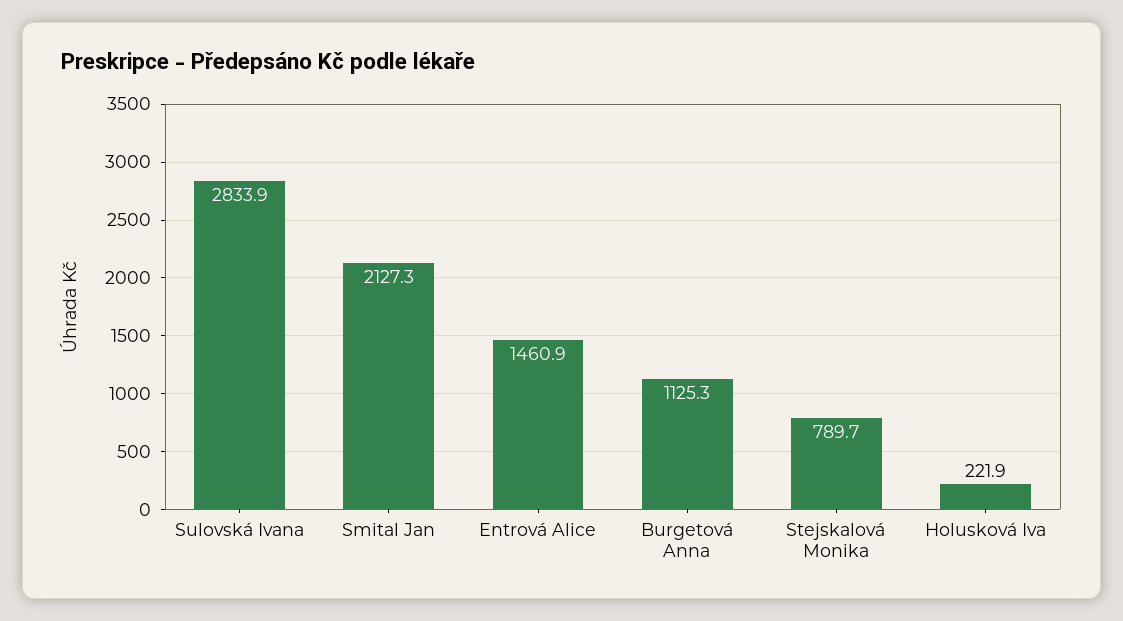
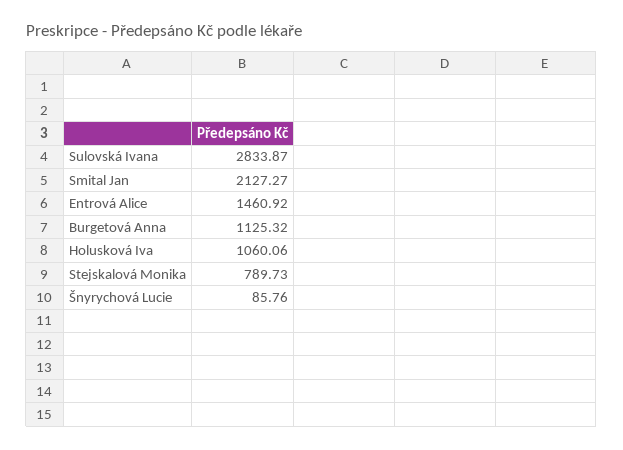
Holusková Iva: 221.9 -> 1060.06
Šnyrychová Lucie: none -> 85.76

